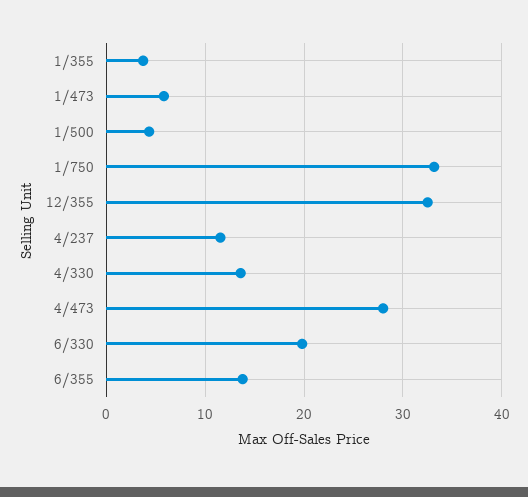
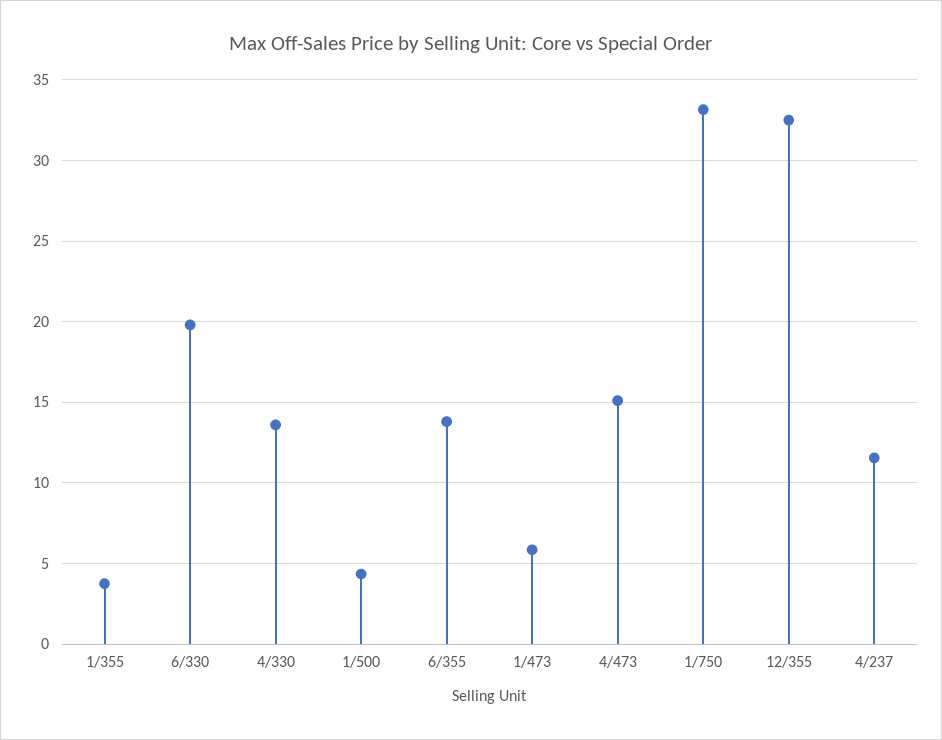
4/473: 28 -> 15

